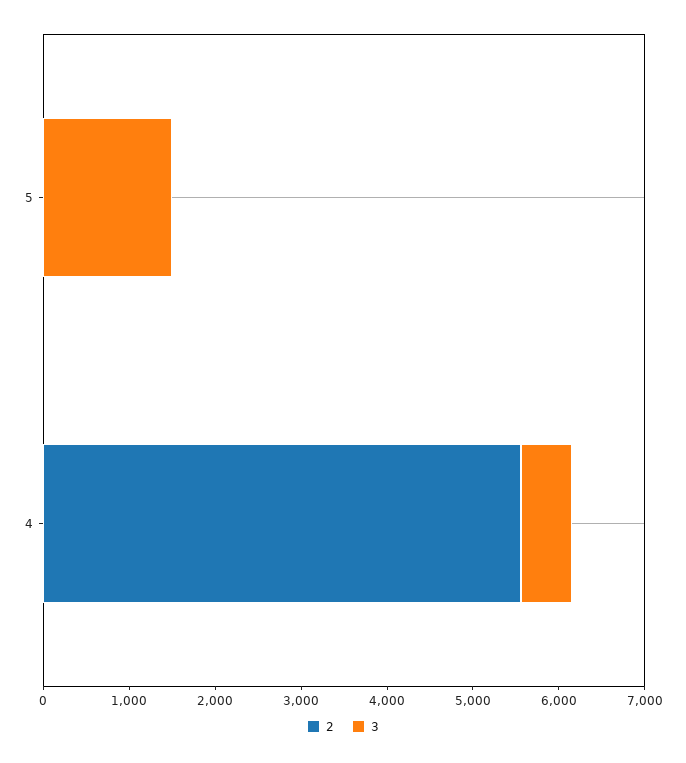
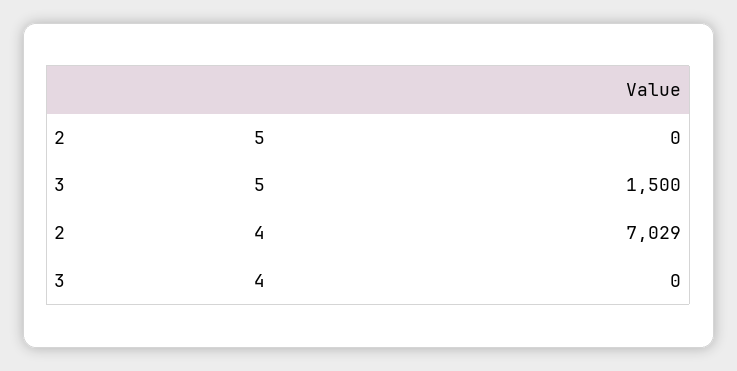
2, 4: 5600 -> 7029
3, 4: 600 -> 0

